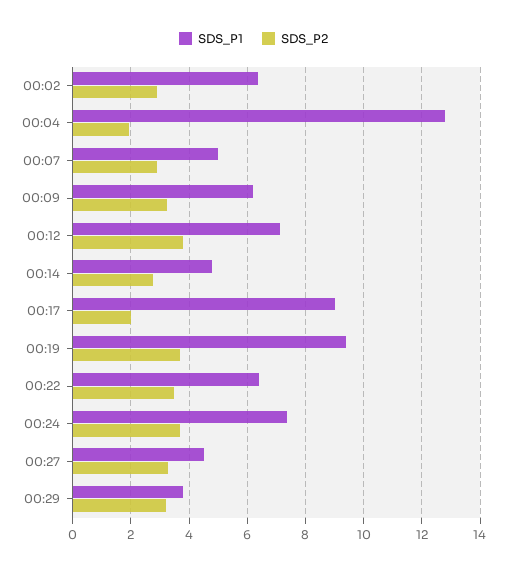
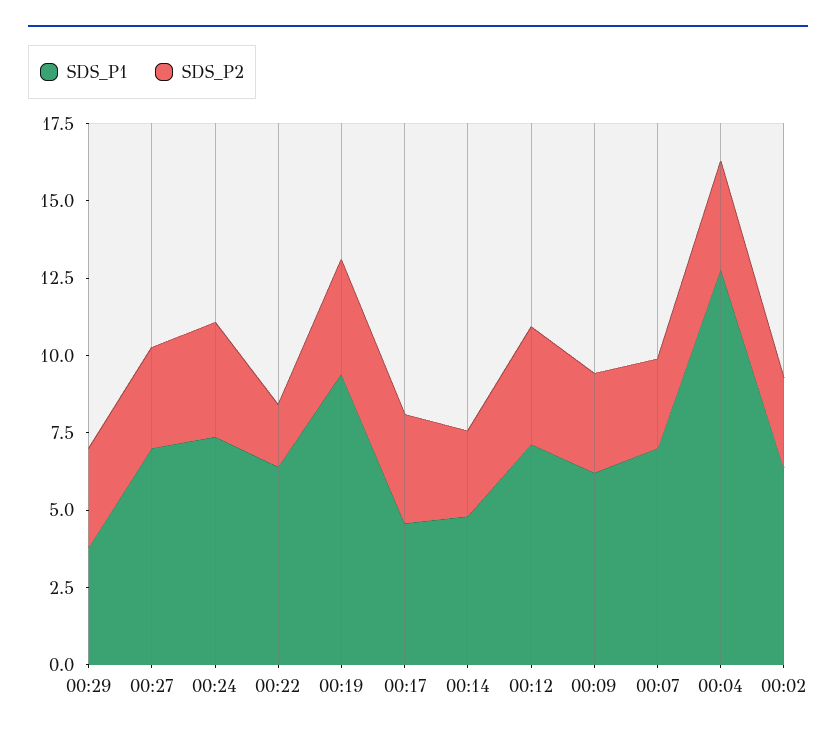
SDS_P2, 00:04: 2 -> 3.5
SDS_P1, 00:07: 5 -> 7
SDS_P1, 00:17: 9 -> 4.5
SDS_P2, 00:17: 2 -> 3.5
SDS_P2, 00:22: 3.5 -> 2
SDS_P1, 00:27: 4.5 -> 7

